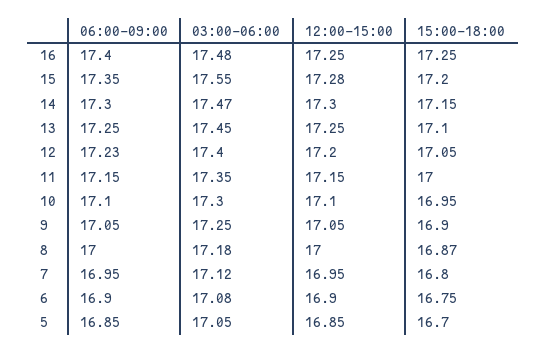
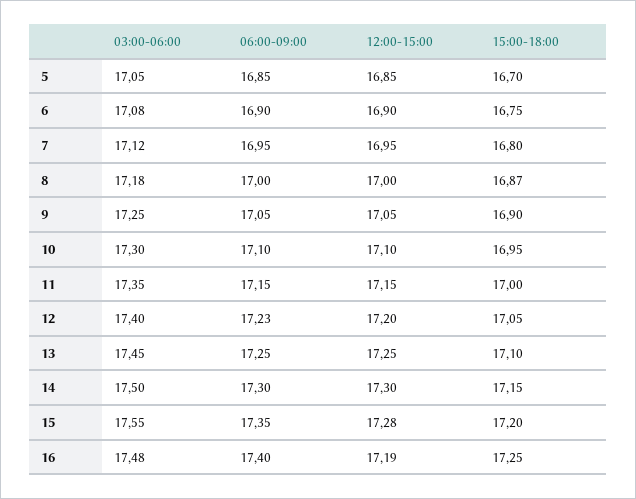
12:00-15:00, 16: 17.25 -> 17.19
03:00-06:00, 14: 17.47 -> 17.5

